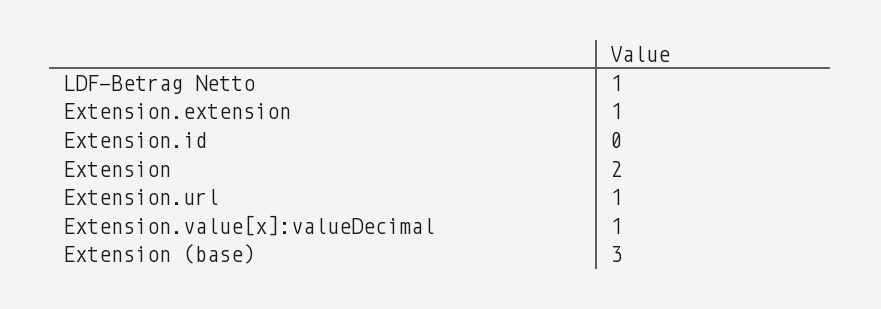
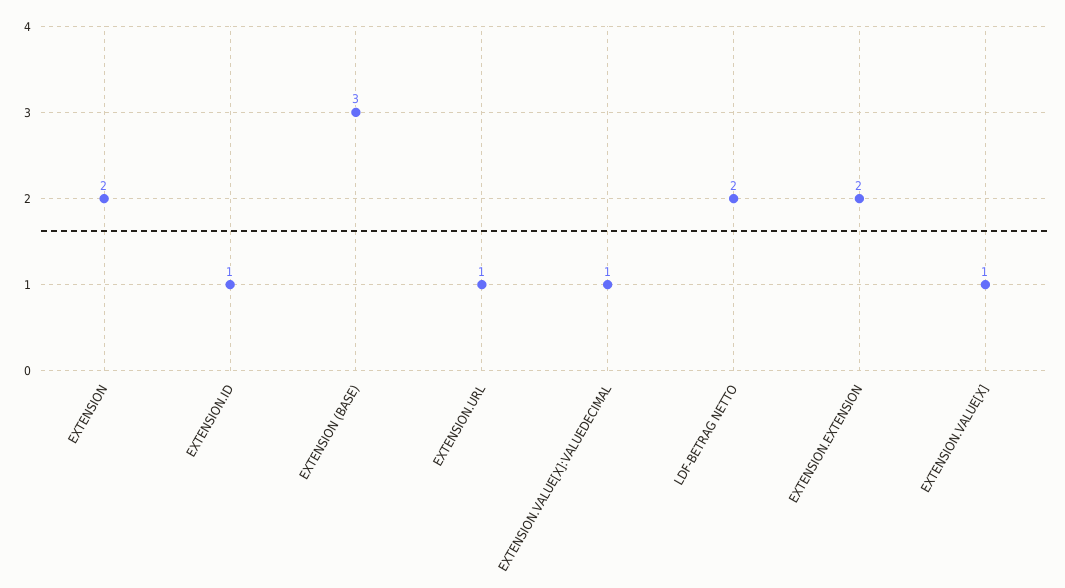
LDF-Betrag Netto: 1 -> 2
Extension.extension: 1 -> 2
Extension.id: 0 -> 1
EXTENSION.VALUE[X]: none -> 1

